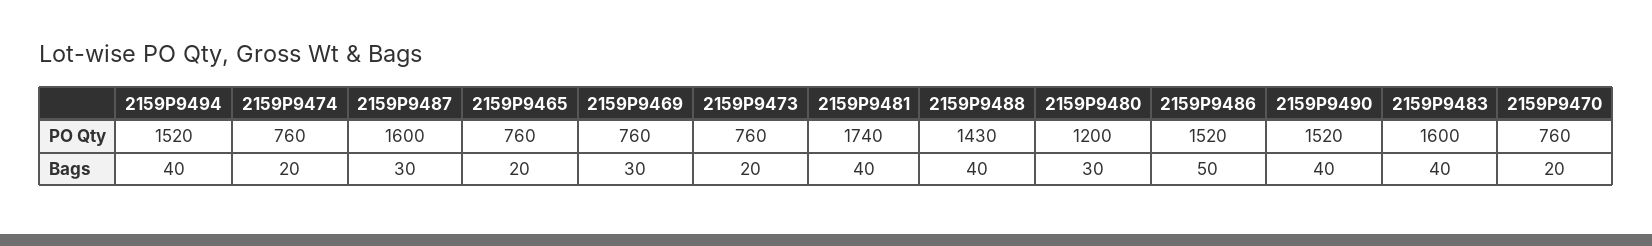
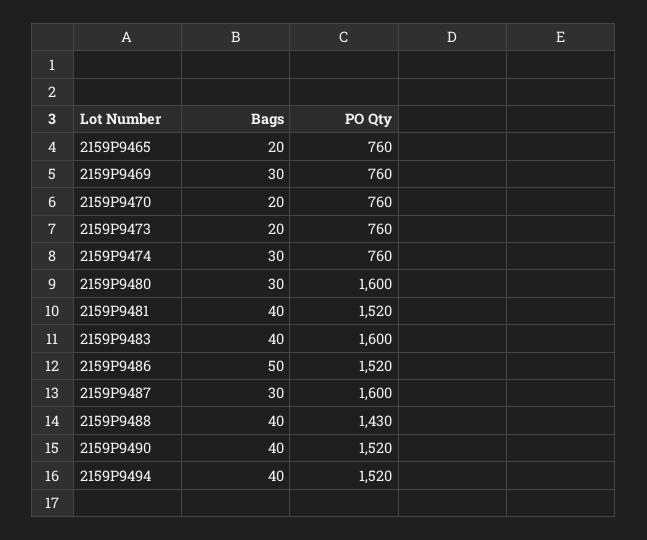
2159P9481, PO Qty: 1740 -> 1520
2159P9480, PO Qty: 1200 -> 1600
2159P9474, Bags: 20 -> 30

